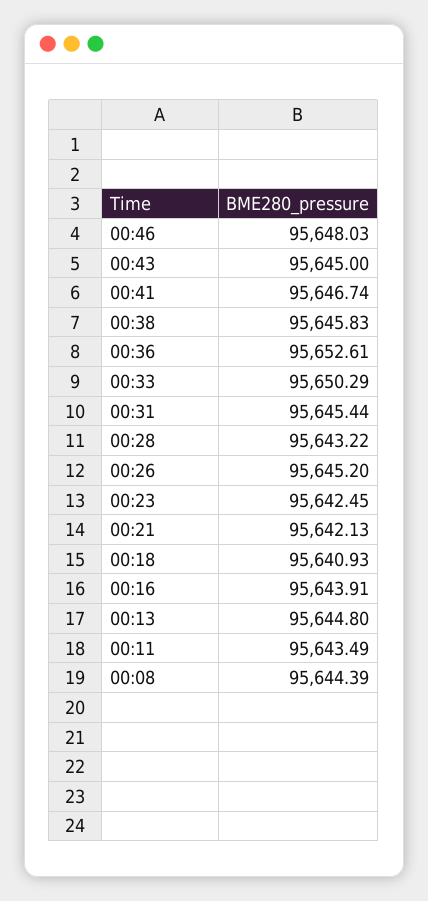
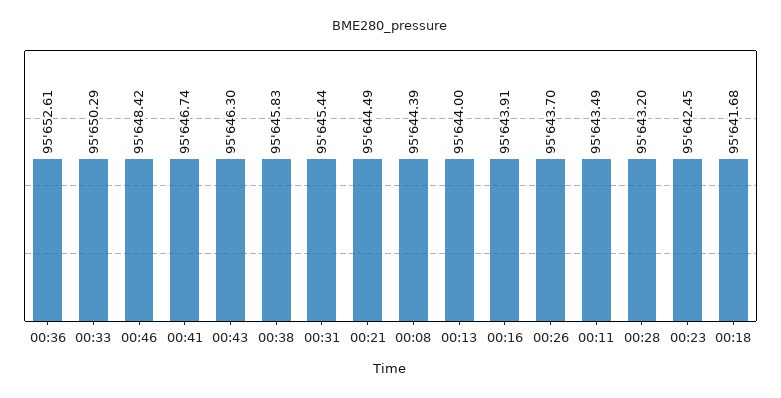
00:46: 95648.03 -> 95648.42
00:43: 95645 -> 95646.3
00:28: 95643.22 -> 95643.2
00:26: 95645.2 -> 95643.7
00:21: 95642.13 -> 95644.49
00:18: 95640.93 -> 95641.68
00:13: 95644.8 -> 95644

